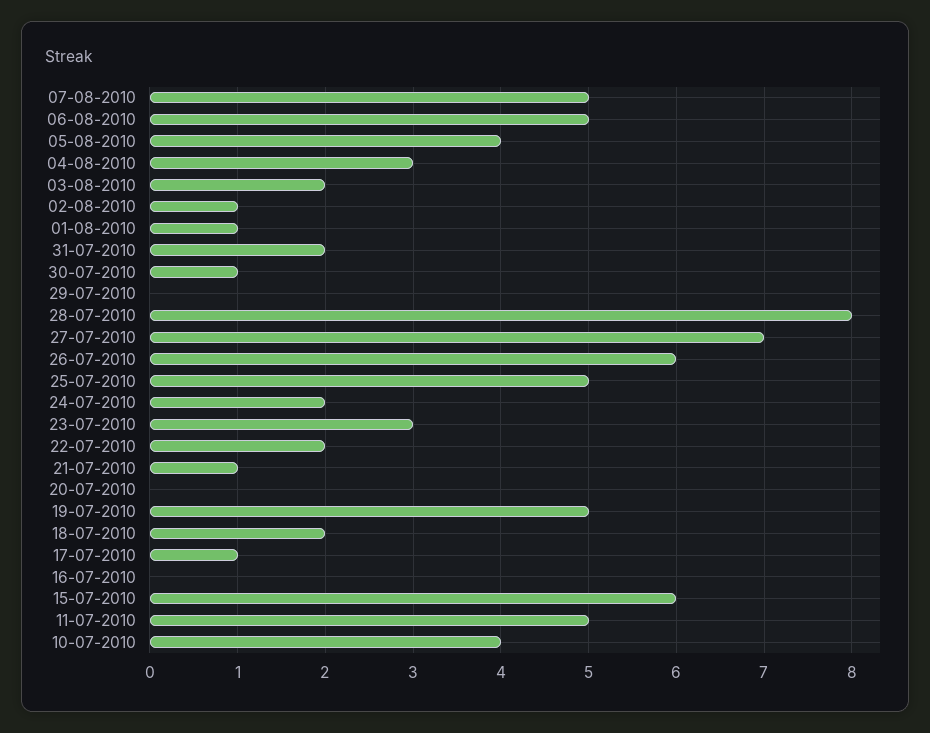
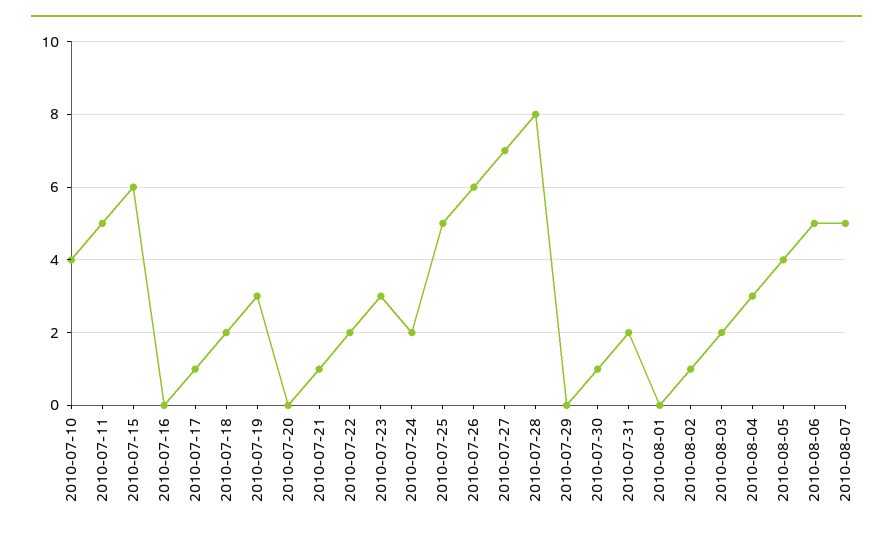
01-08-2010: 1 -> 0
19-07-2010: 5 -> 3

